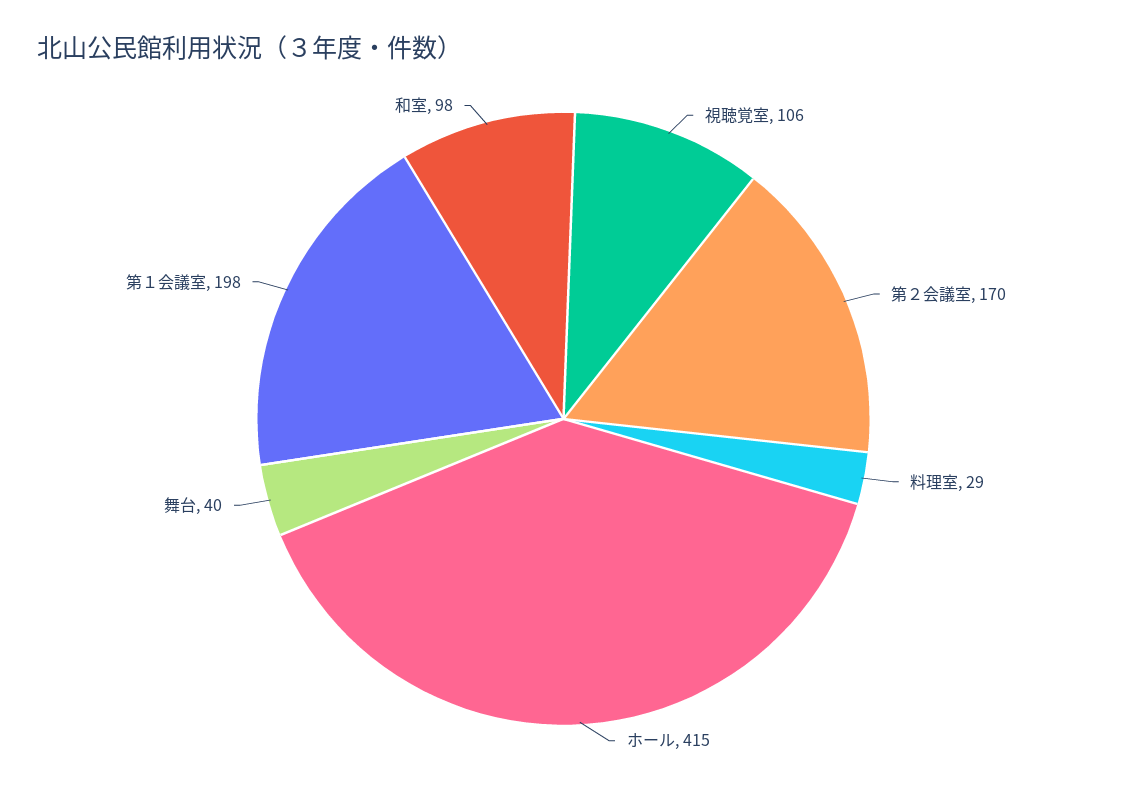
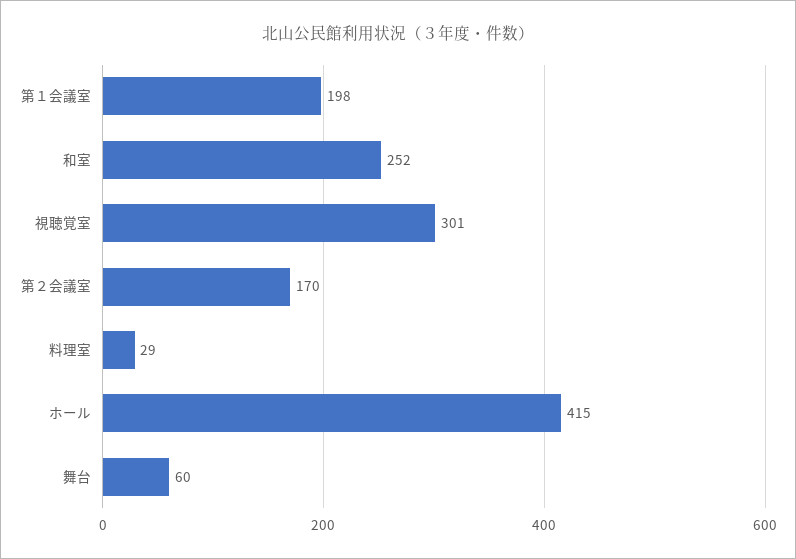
視聴覚室: 106 -> 301
舞台: 40 -> 60
和室: 98 -> 252

